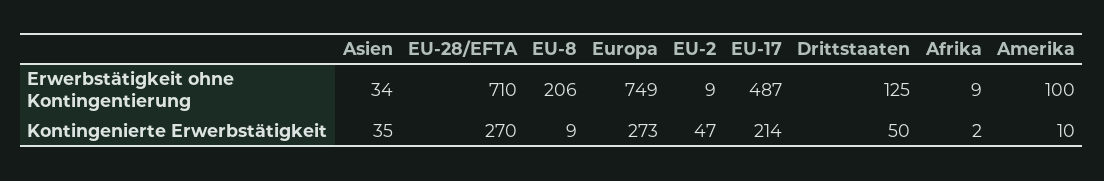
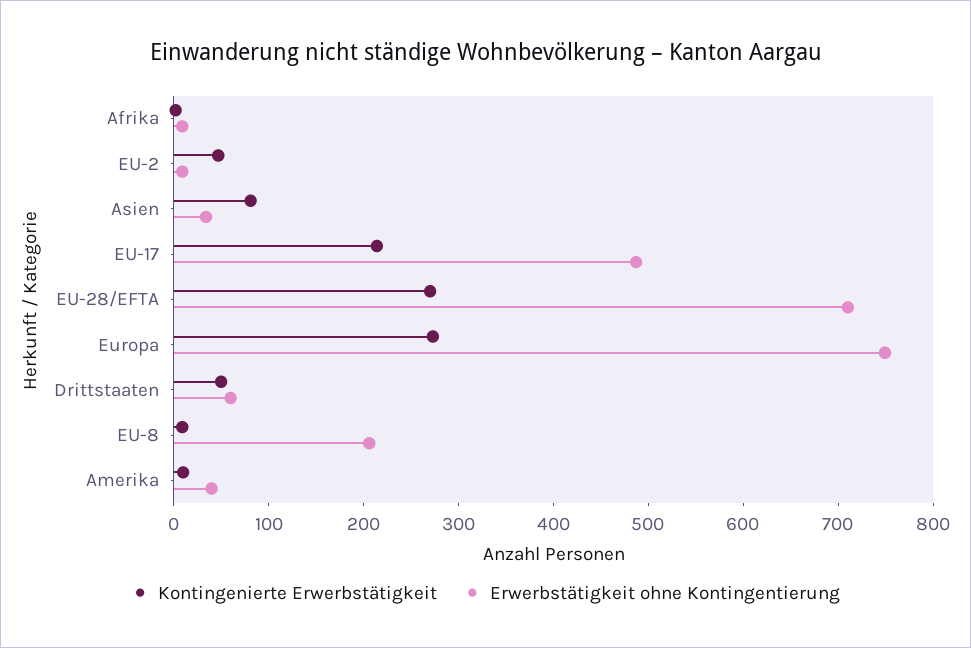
Erwerbstätigkeit ohne Kontingentierung, Drittstaaten: 125 -> 60
Erwerbstätigkeit ohne Kontingentierung, Amerika: 100 -> 40
Kontingenierte Erwerbstätigkeit, Asien: 35 -> 80

